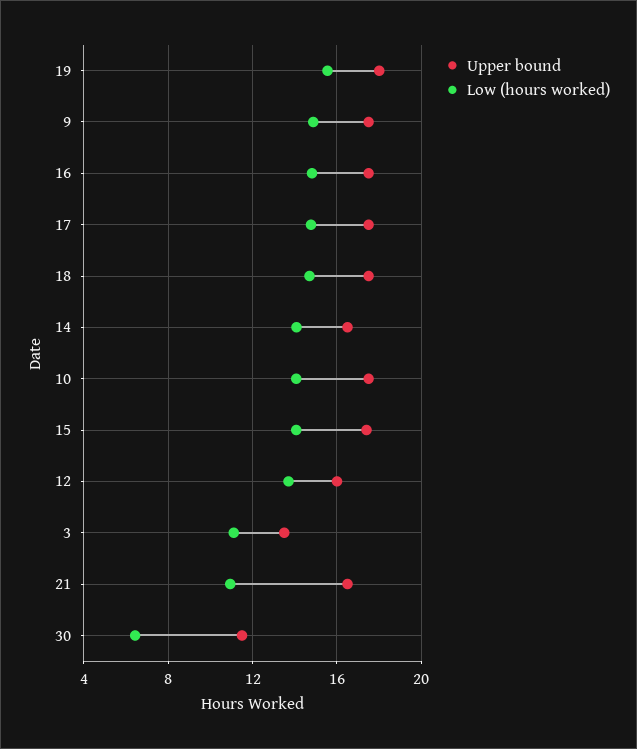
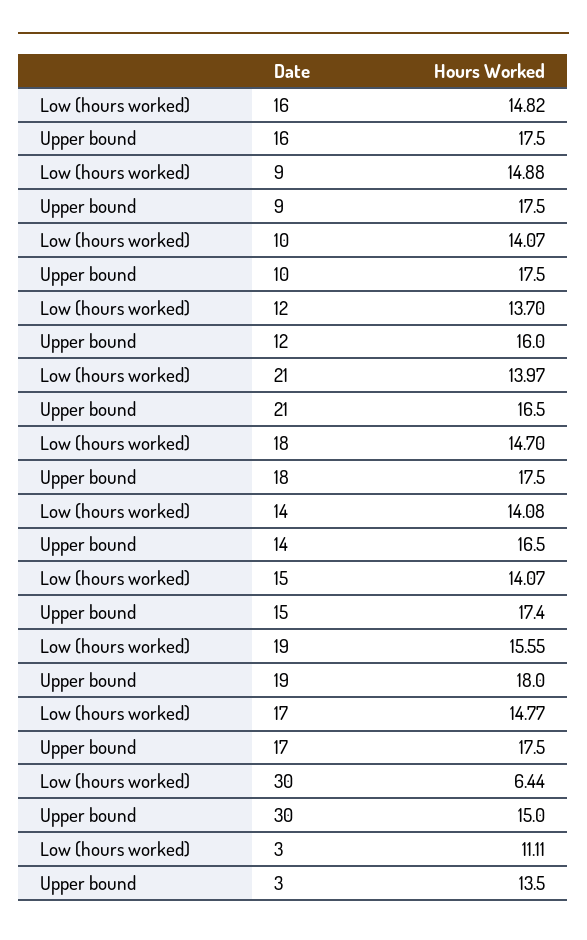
Low (hours worked), 21: 11 -> 13.97
Upper bound, 30: 11.5 -> 15

